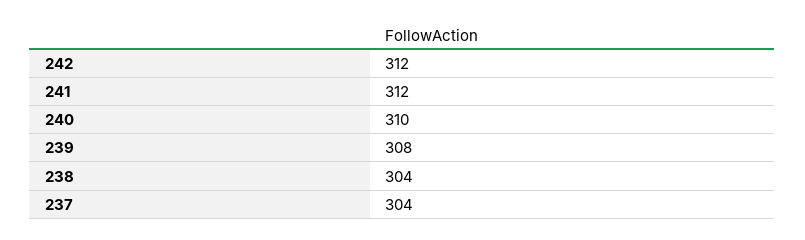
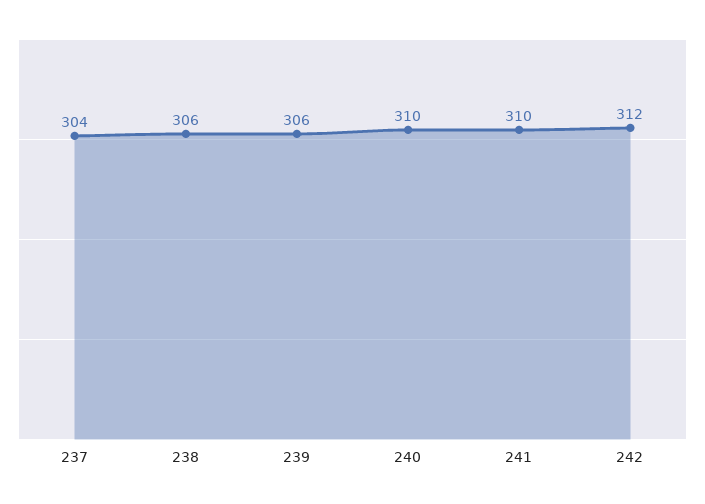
241: 312 -> 310
239: 308 -> 306
238: 304 -> 306

